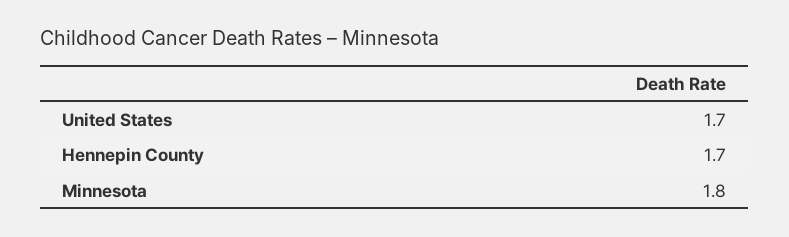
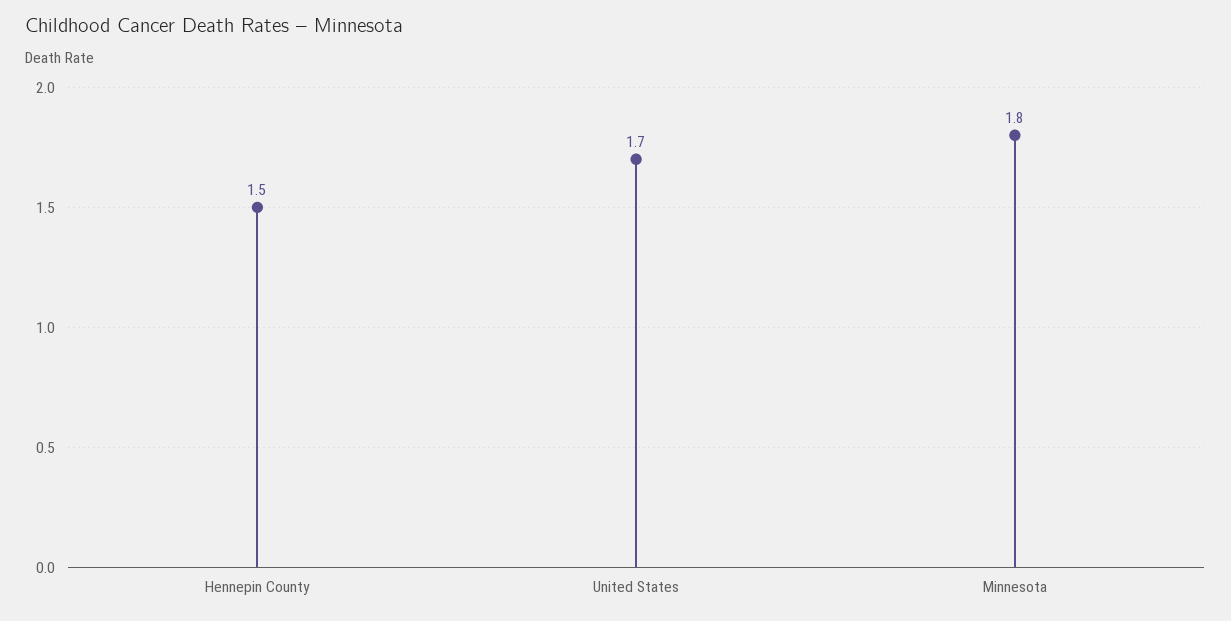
Hennepin County: 1.7 -> 1.5

